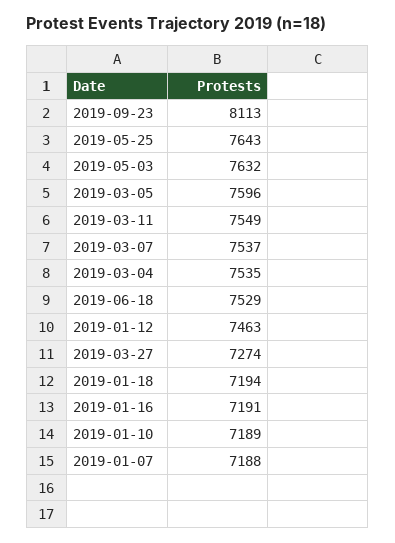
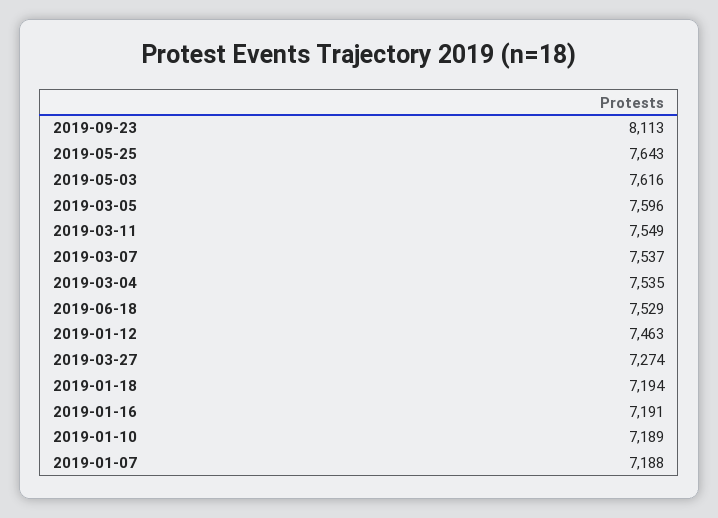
2019-05-03: 7632 -> 7616

